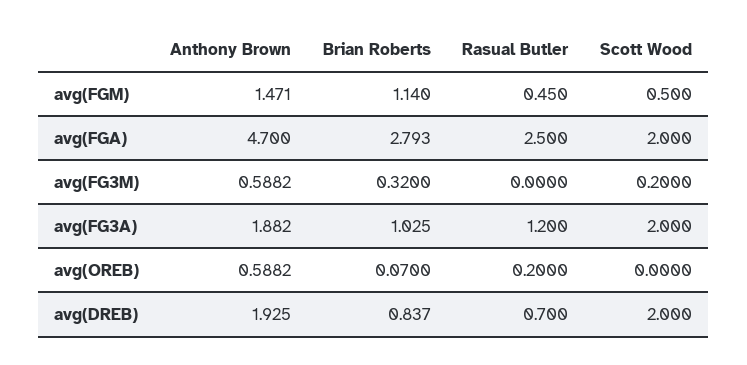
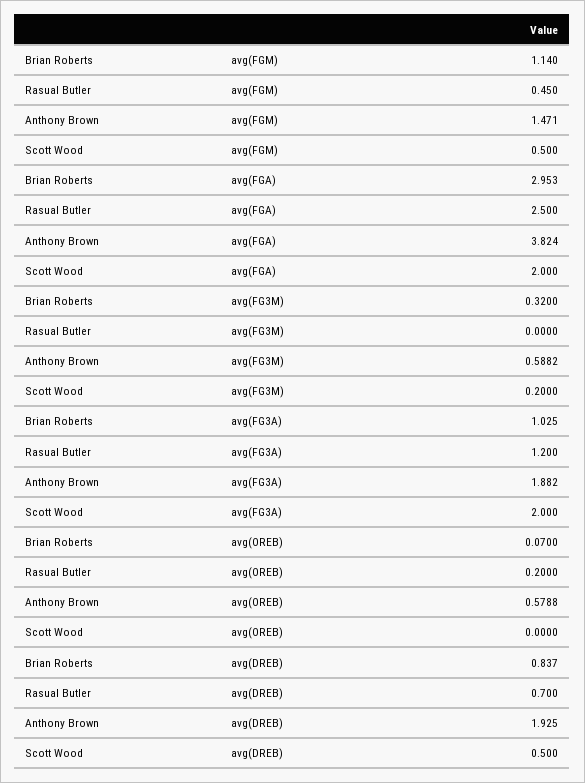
Anthony Brown, avg(FGA): 4.7 -> 3.824
Brian Roberts, avg(FGA): 2.793 -> 2.953
Anthony Brown, avg(OREB): 0.5882 -> 0.5788
Scott Wood, avg(DREB): 2 -> 0.5

